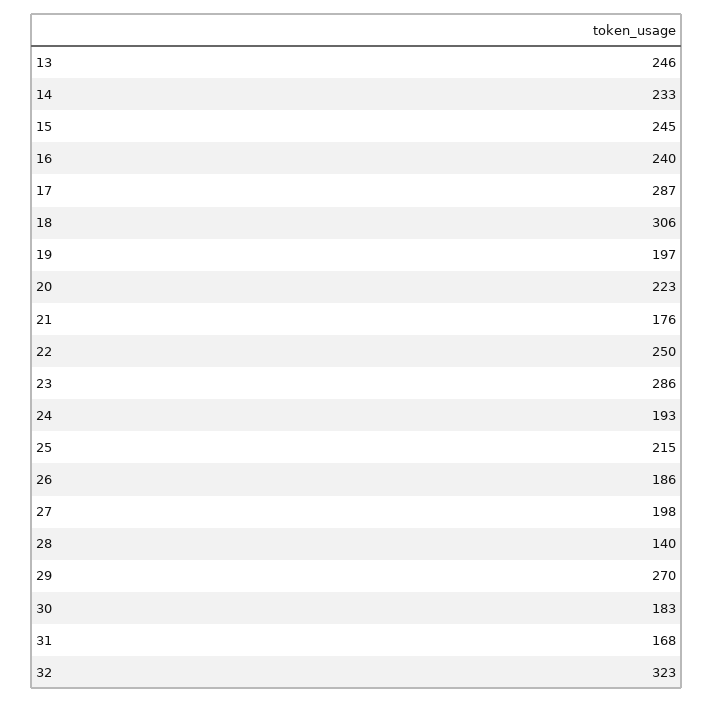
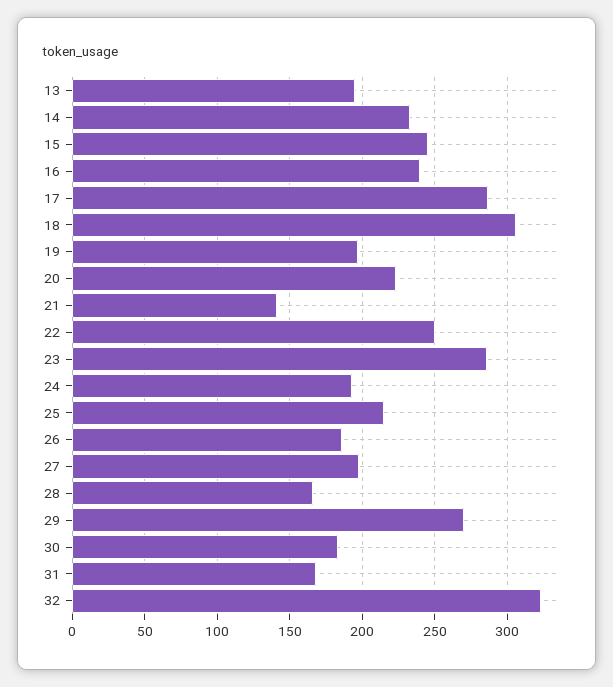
13: 246 -> 195
21: 176 -> 140
28: 140 -> 165

